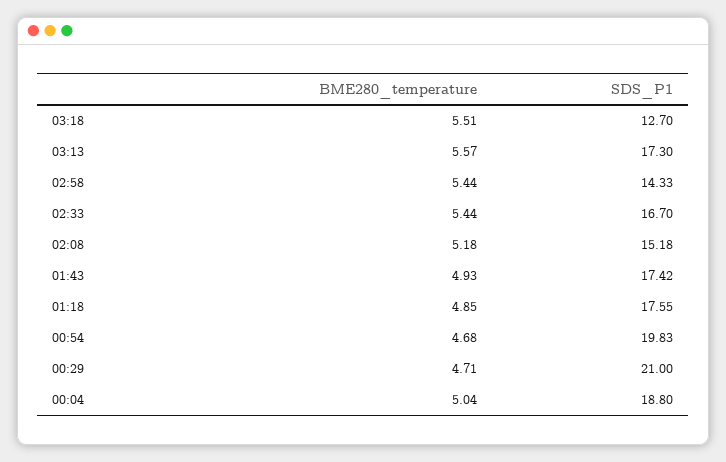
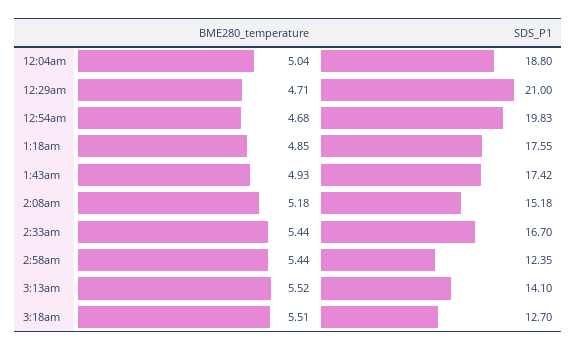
BME280_temperature, 03:13: 5.57 -> 5.52
SDS_P1, 03:13: 17.3 -> 14.1
SDS_P1, 02:58: 14.33 -> 12.35

